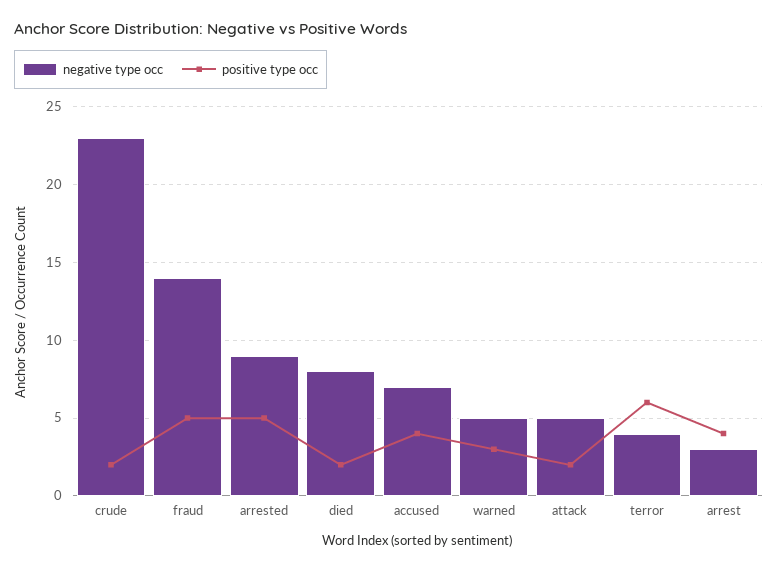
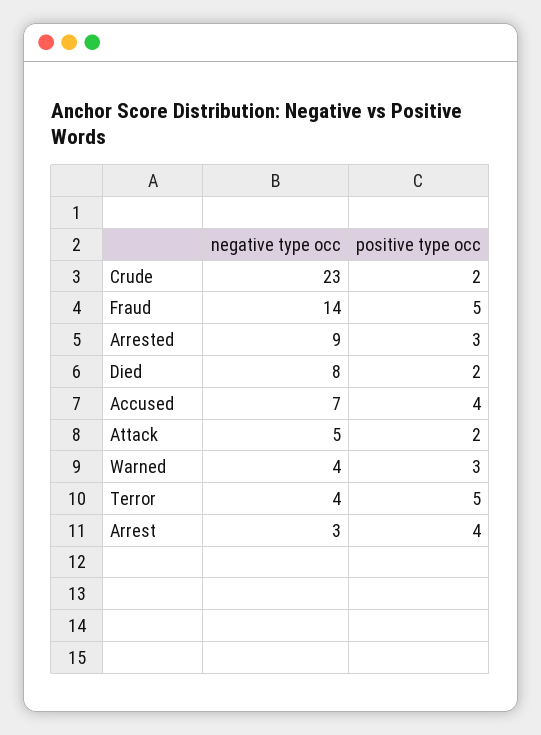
positive type occ, arrested: 5 -> 3
negative type occ, warned: 5 -> 4
positive type occ, terror: 6 -> 5

